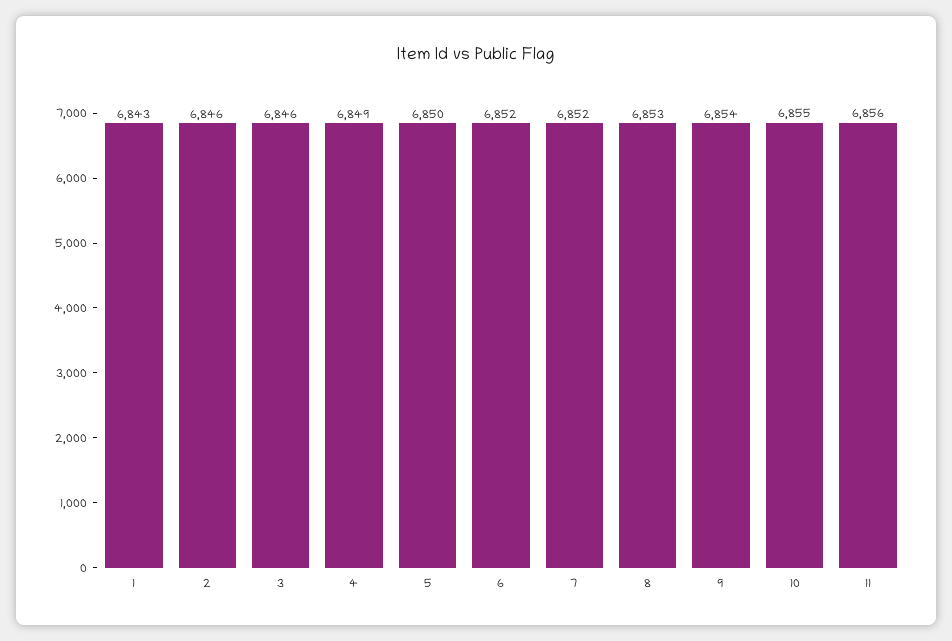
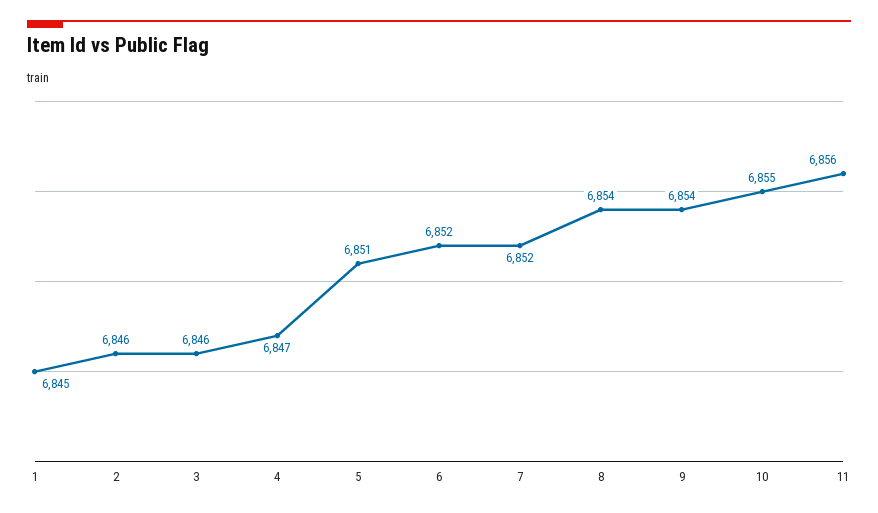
1: 6843 -> 6845
4: 6849 -> 6847
5: 6850 -> 6851
8: 6853 -> 6854

